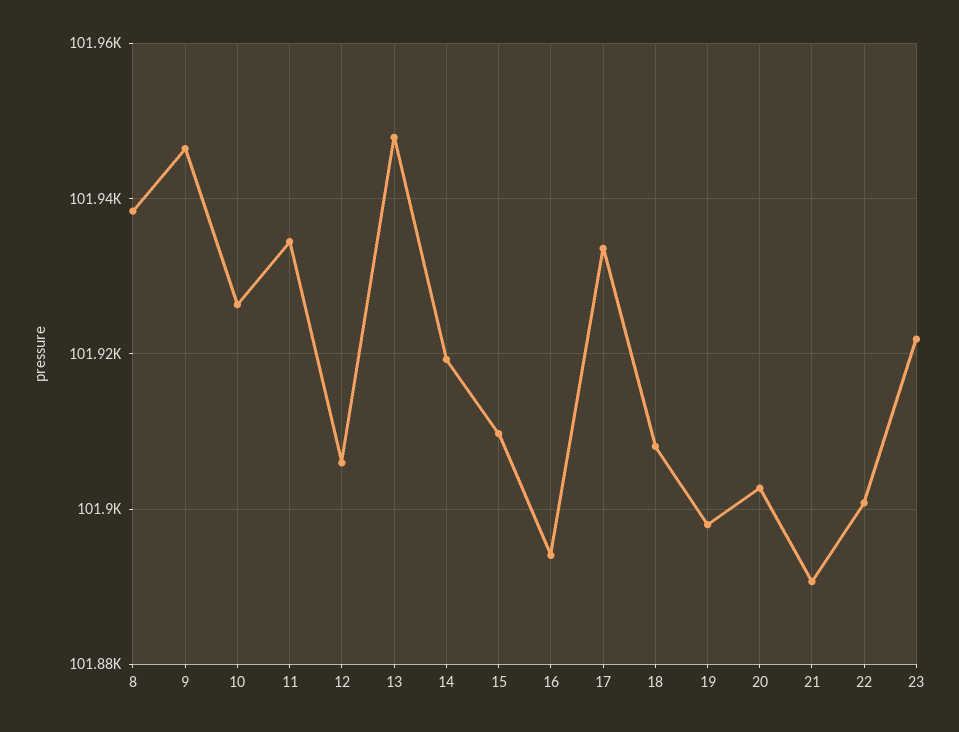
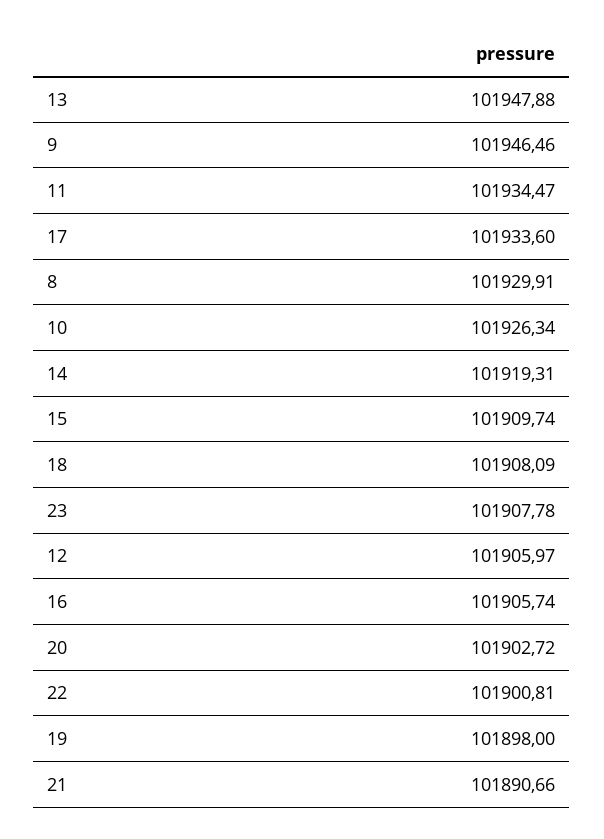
8: 101938 -> 101929.91
16: 101894 -> 101905.74
23: 101922 -> 101907.78

